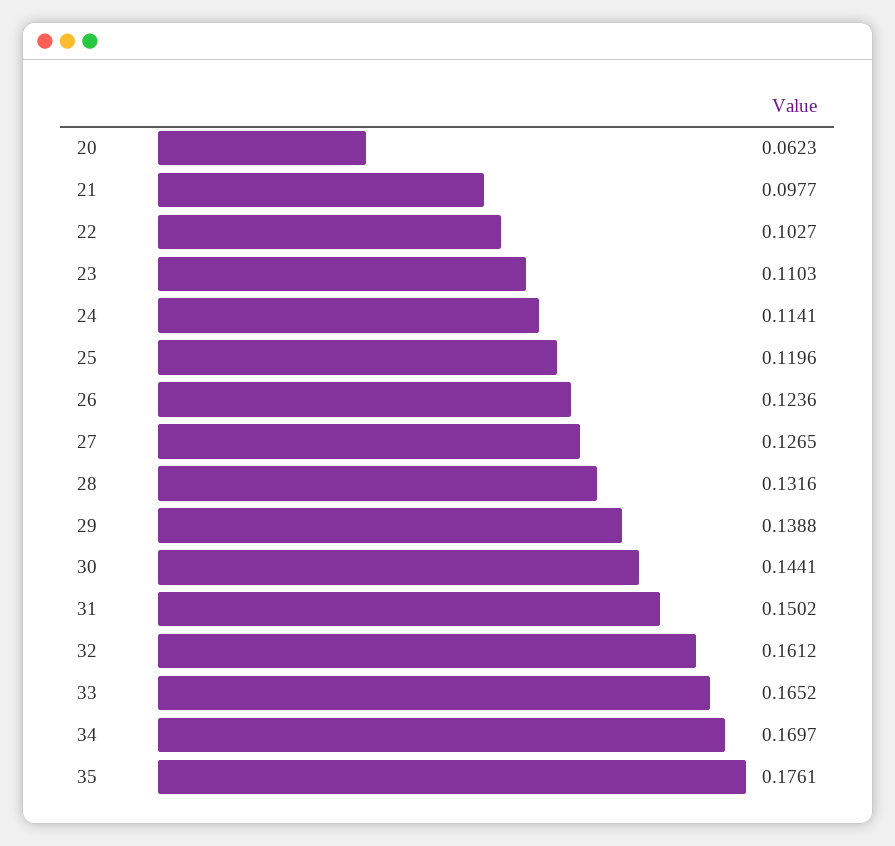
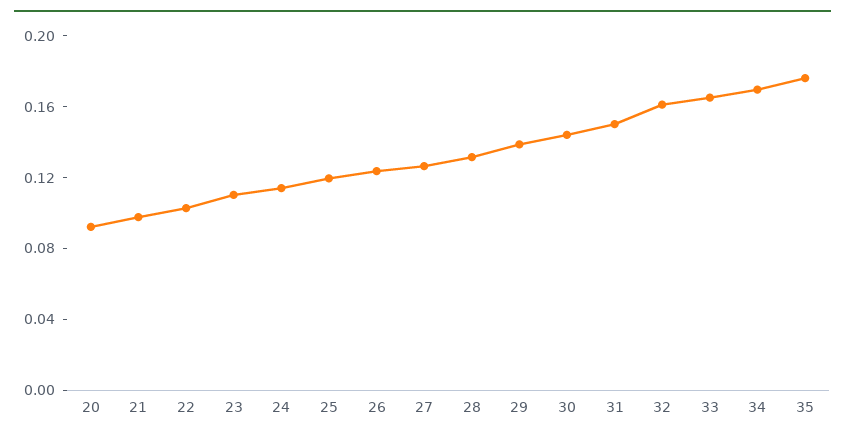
20: 0.0623 -> 0.09

